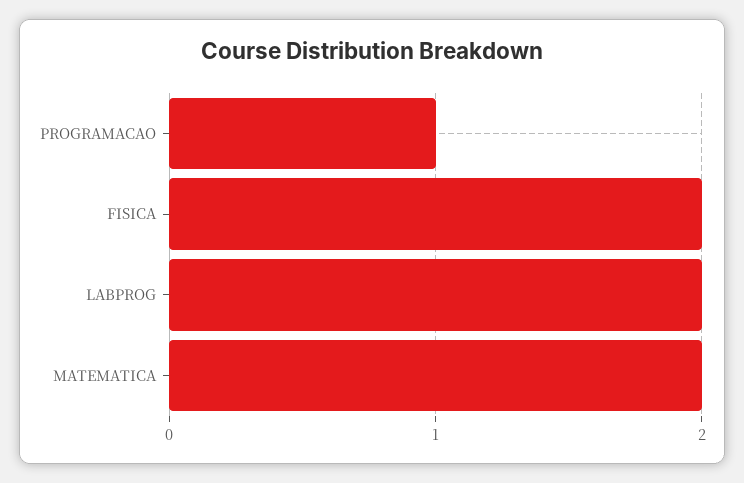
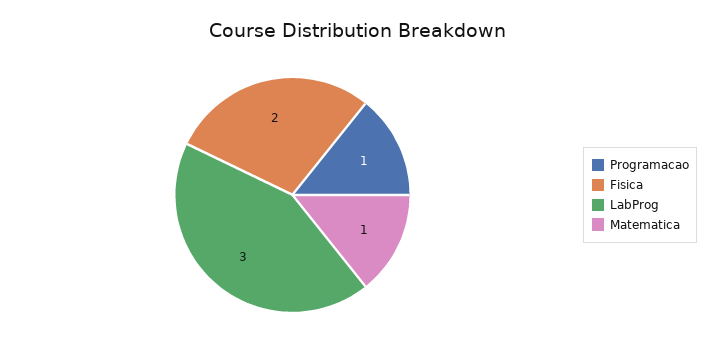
LABPROG: 2 -> 3
MATEMATICA: 2 -> 1

